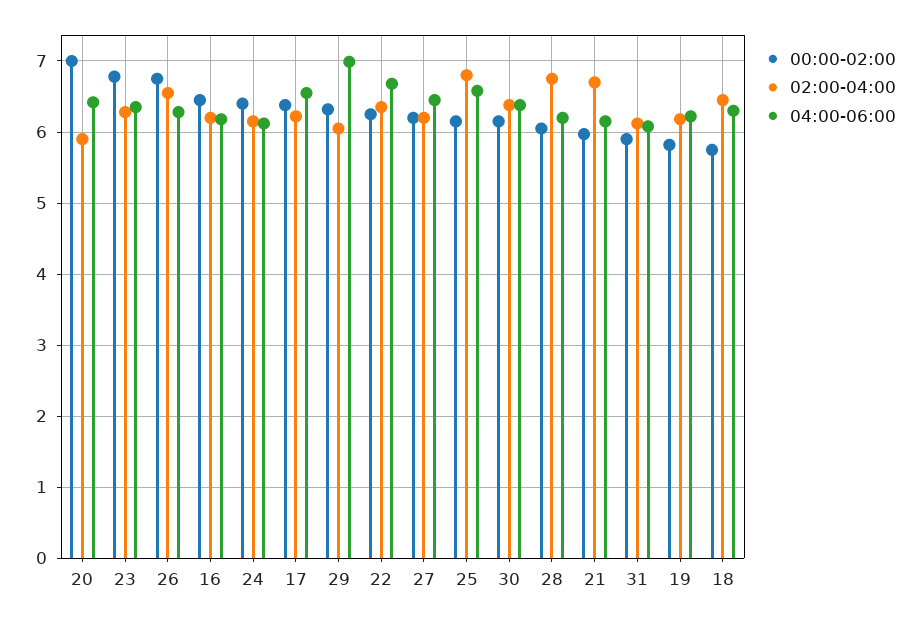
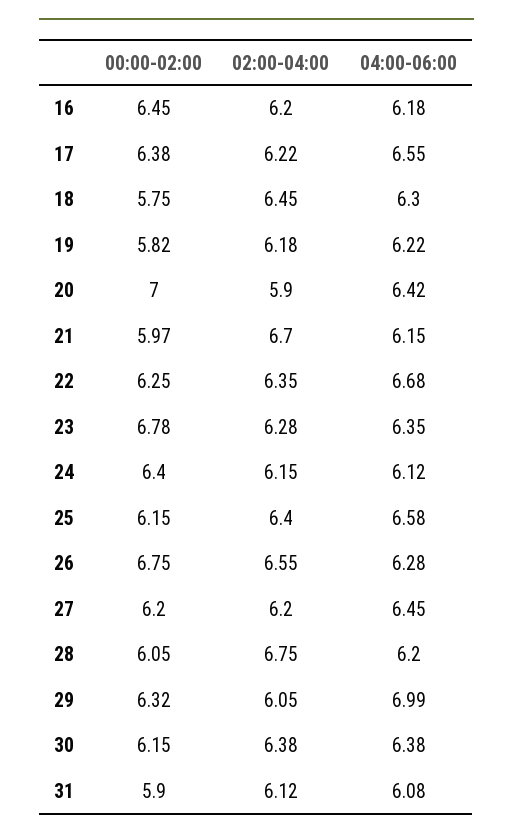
02:00-04:00, 25: 6.8 -> 6.4

